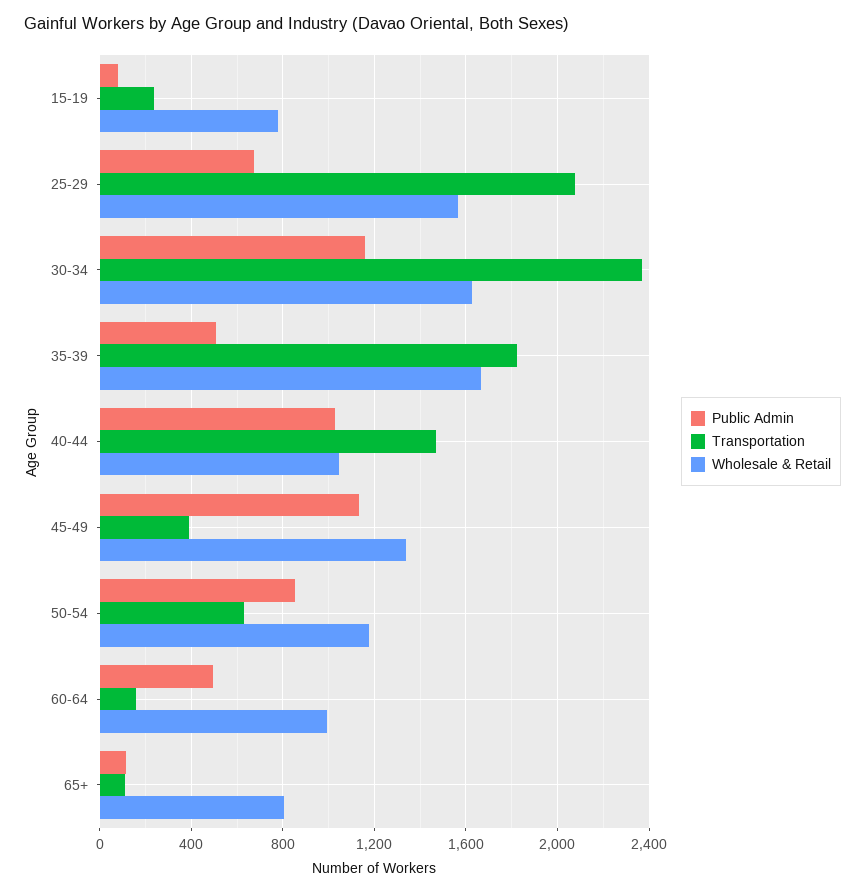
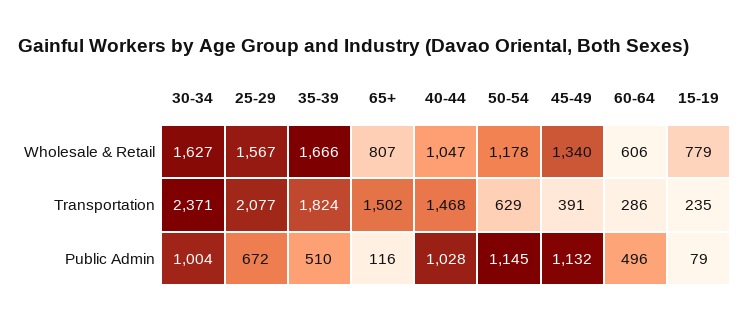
Public Admin, 30-34: 1150 -> 1004
Public Admin, 50-54: 850 -> 1145
Transportation, 60-64: 150 -> 286
Wholesale & Retail, 60-64: 1000 -> 606
Transportation, 65+: 100 -> 1502

